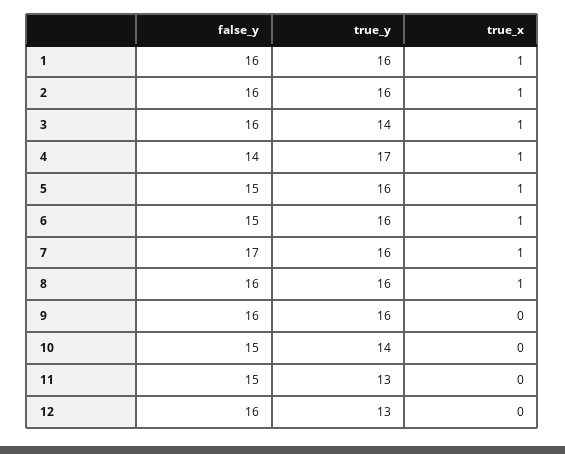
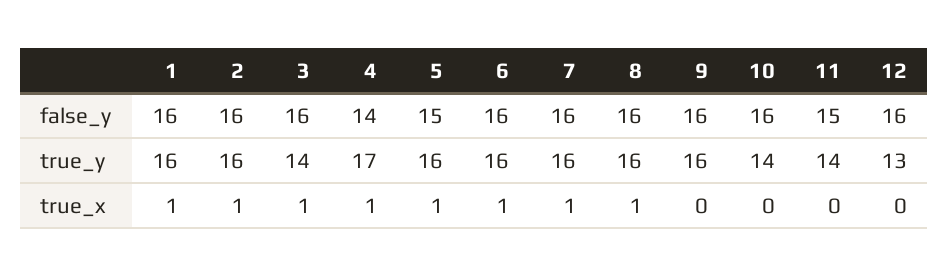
false_y, 6: 15 -> 16
false_y, 7: 17 -> 16
false_y, 10: 15 -> 16
true_y, 11: 13 -> 14

